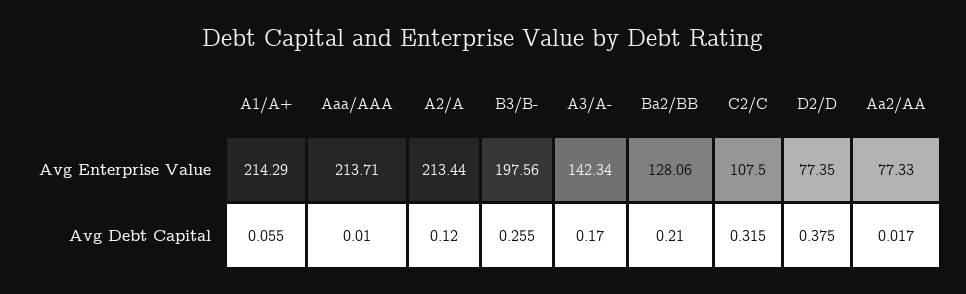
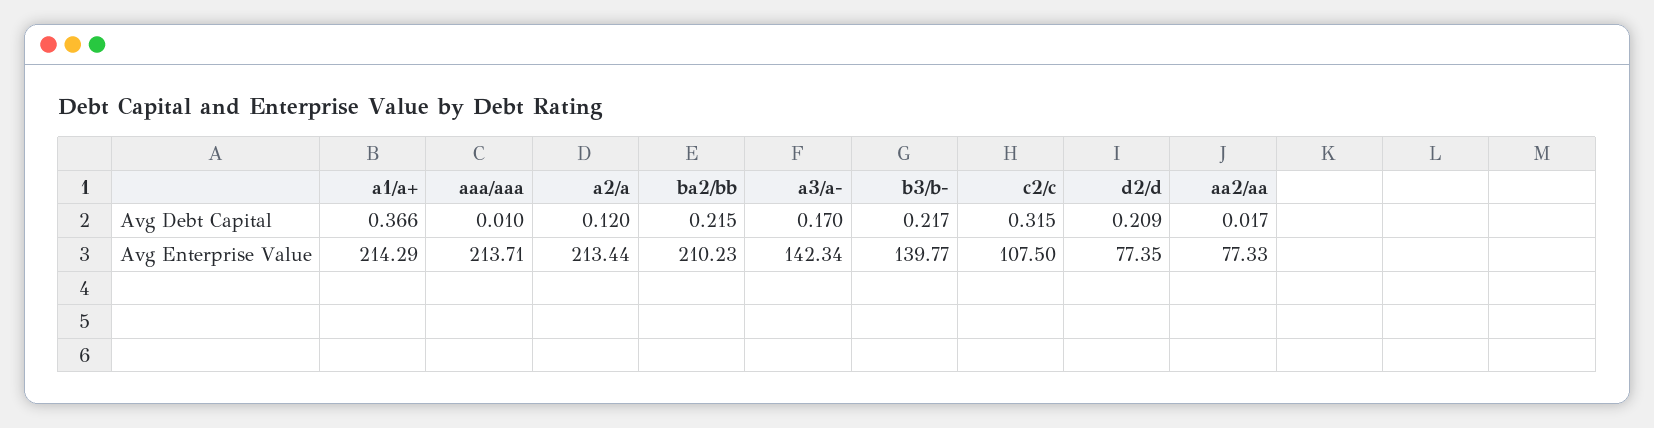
B3/B-, Avg Enterprise Value: 197.56 -> 139.77
Ba2/BB, Avg Enterprise Value: 128.06 -> 210.23
A1/A+, Avg Debt Capital: 0.055 -> 0.366
B3/B-, Avg Debt Capital: 0.255 -> 0.217
Ba2/BB, Avg Debt Capital: 0.21 -> 0.215
D2/D, Avg Debt Capital: 0.375 -> 0.209

